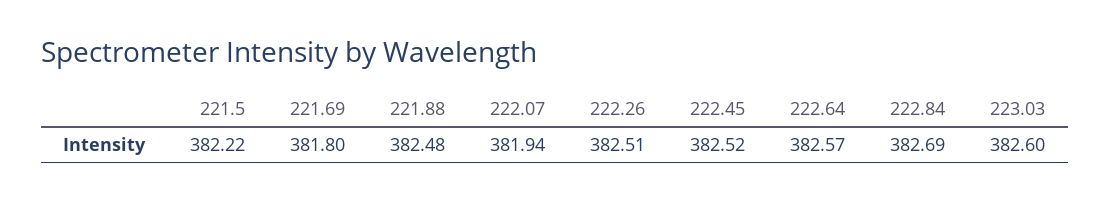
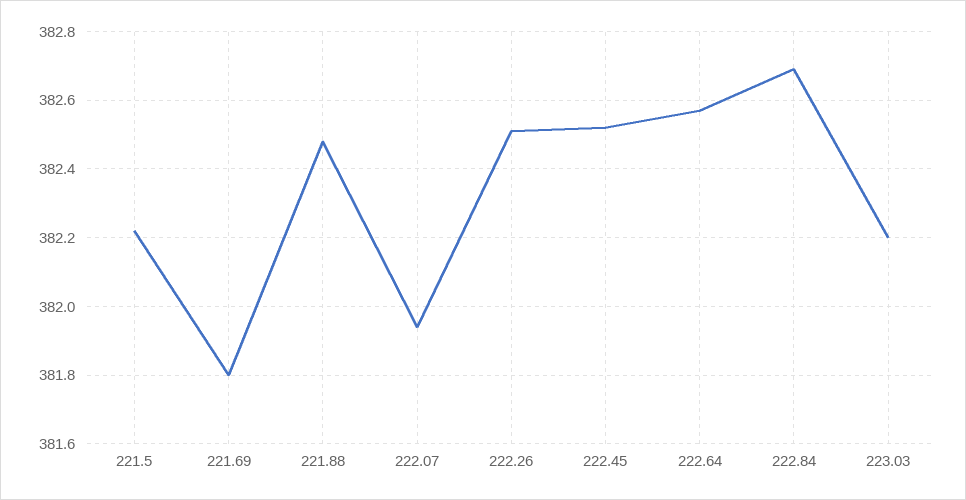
223.03: 382.6 -> 382.2

